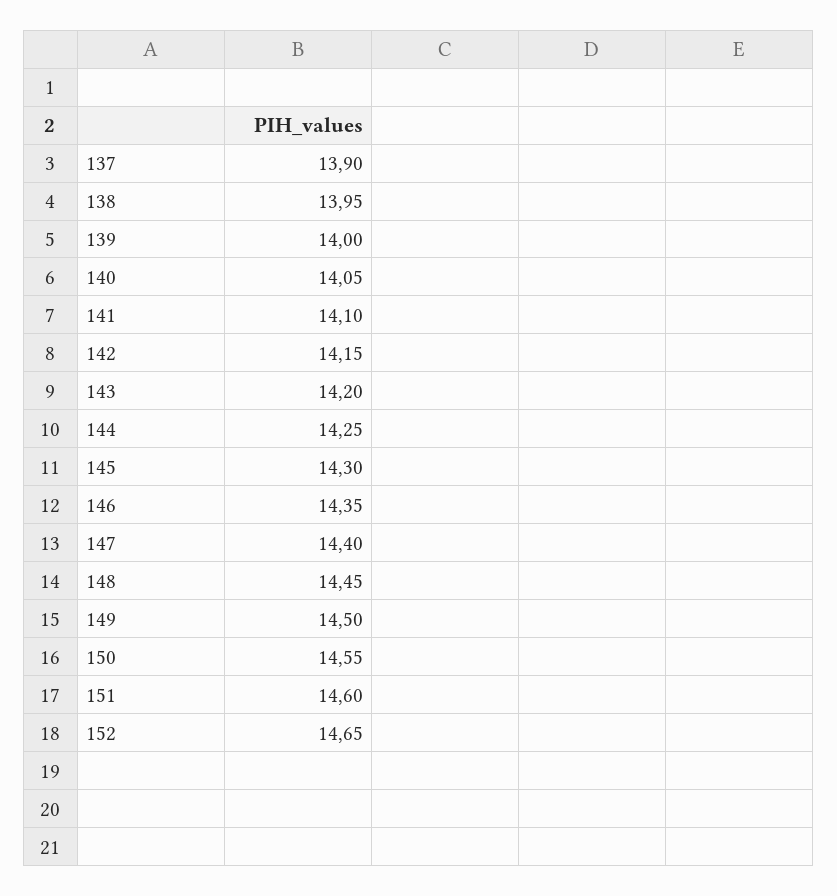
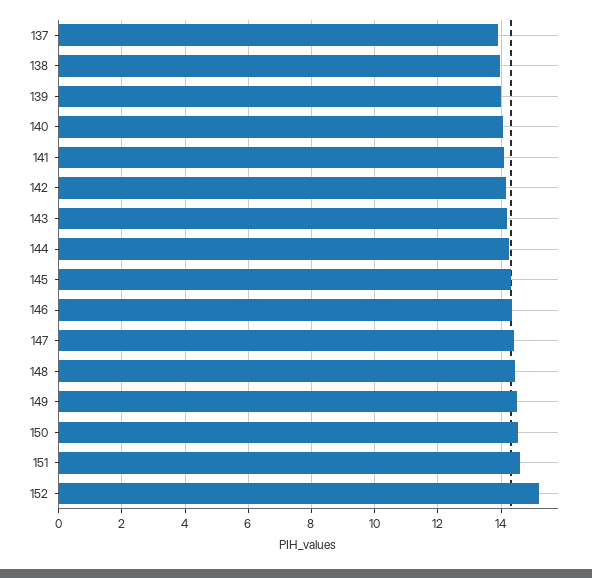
152: 14.65 -> 15.2

